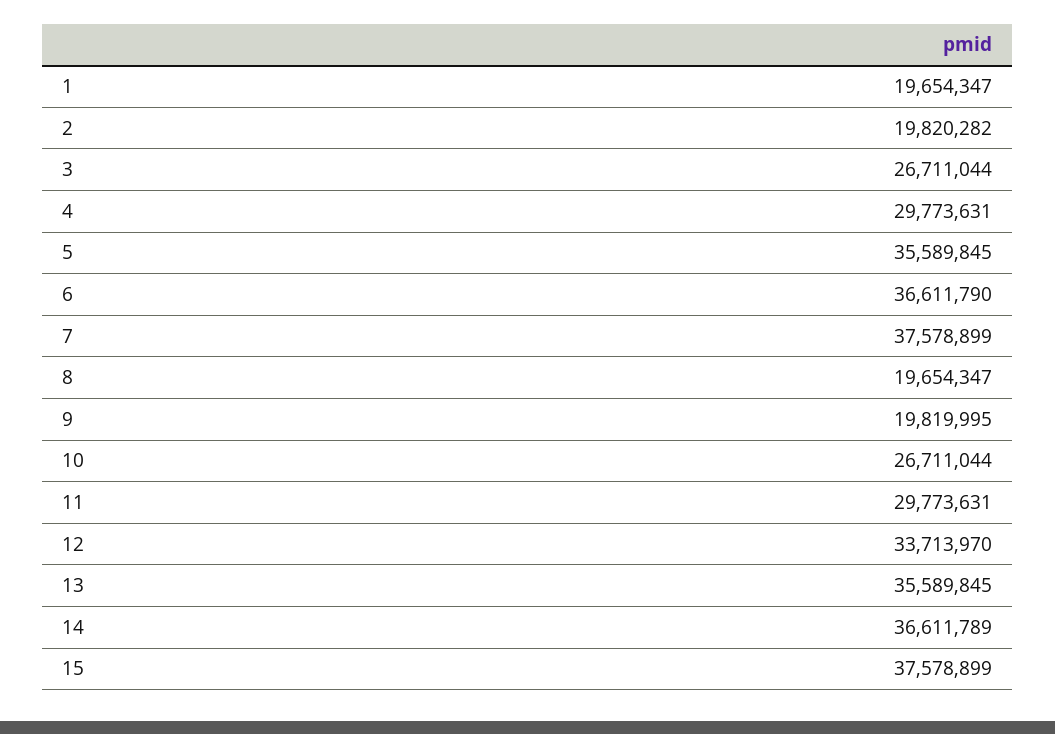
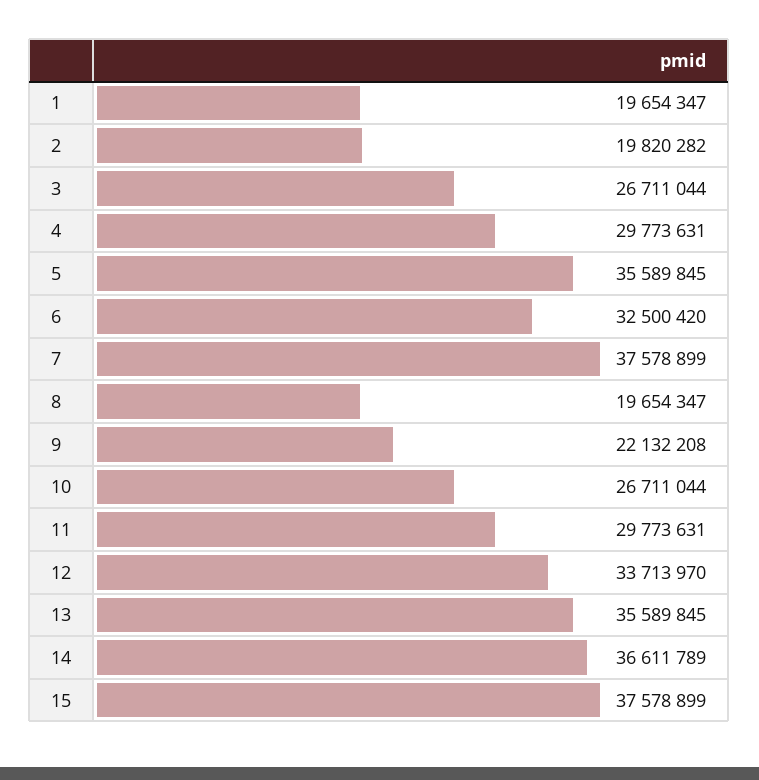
6: 36611790 -> 32500420
9: 19819995 -> 22132208

